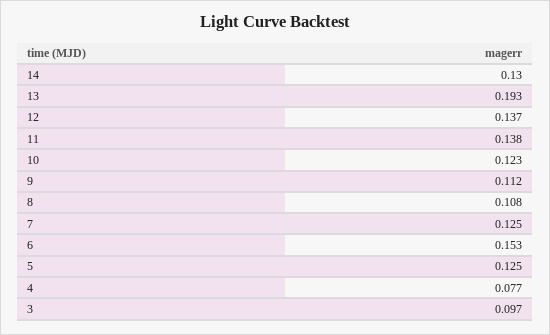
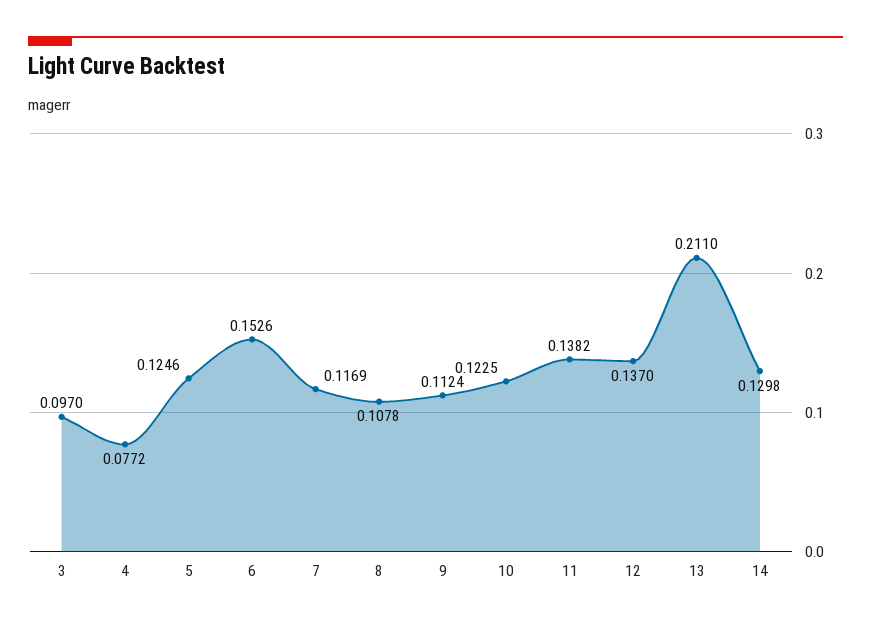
13: 0.193 -> 0.211
7: 0.125 -> 0.1169

